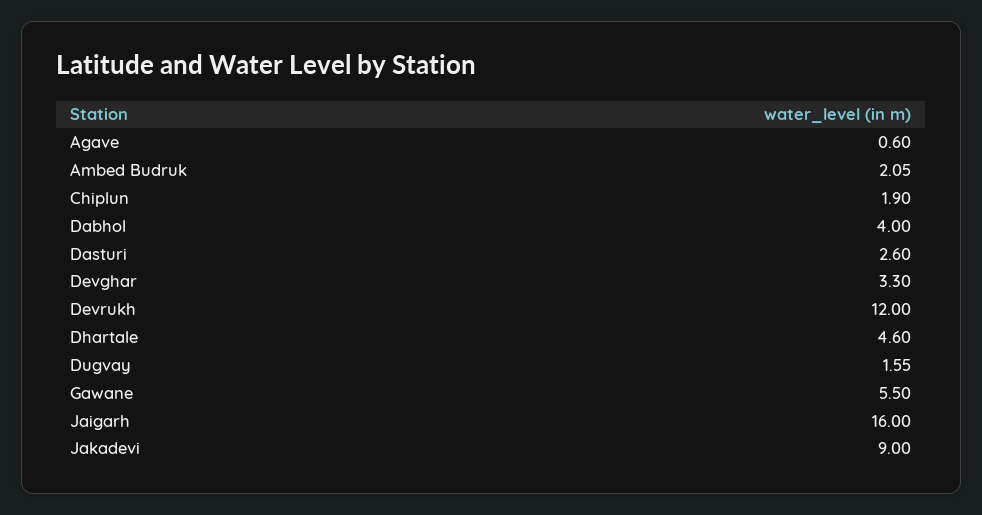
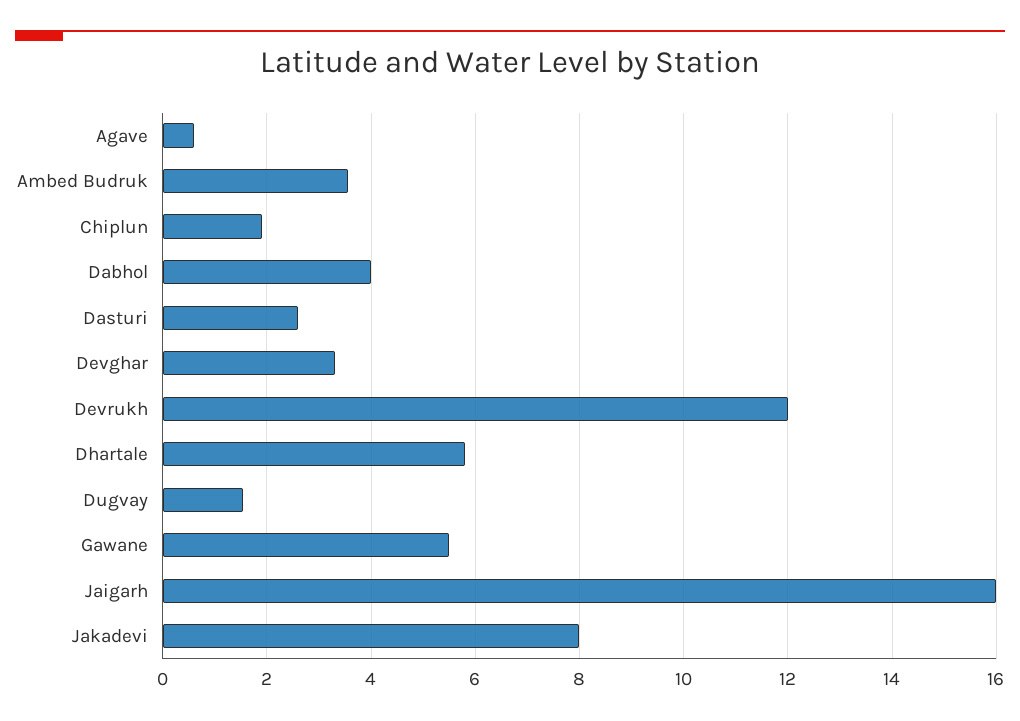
Ambed Budruk: 2.05 -> 3.6
Dhartale: 4.6 -> 5.8
Jakadevi: 9 -> 8

